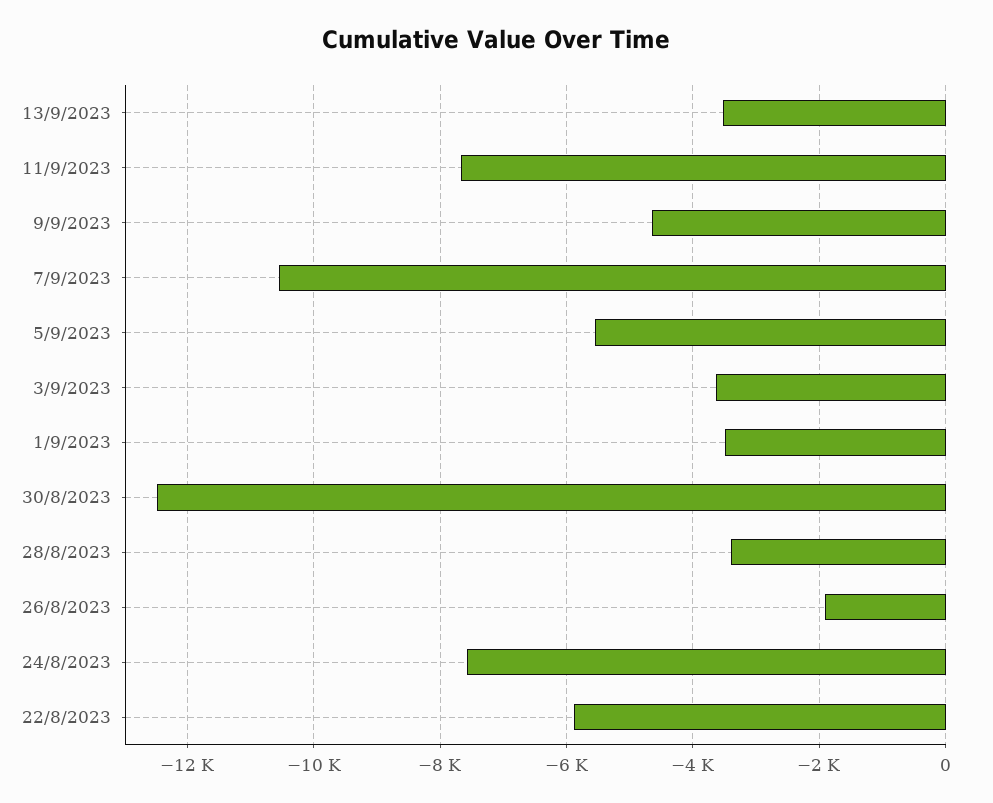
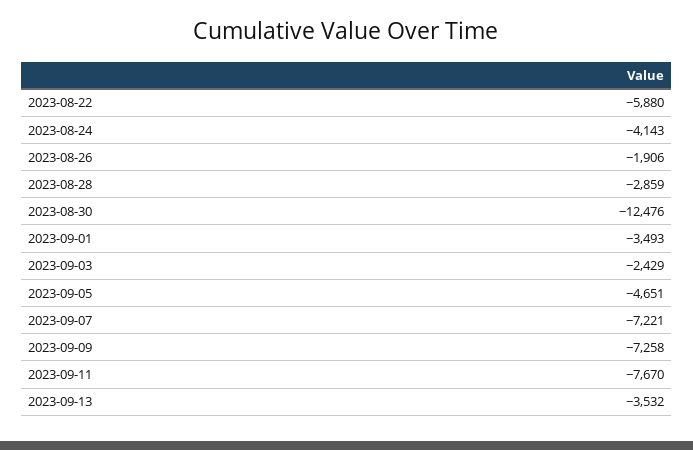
9/9/2023: -4600 -> -7258
7/9/2023: -10600 -> -7221
5/9/2023: -5600 -> -4651
3/9/2023: -3600 -> -2429
28/8/2023: -3400 -> -2859
24/8/2023: -7600 -> -4143

